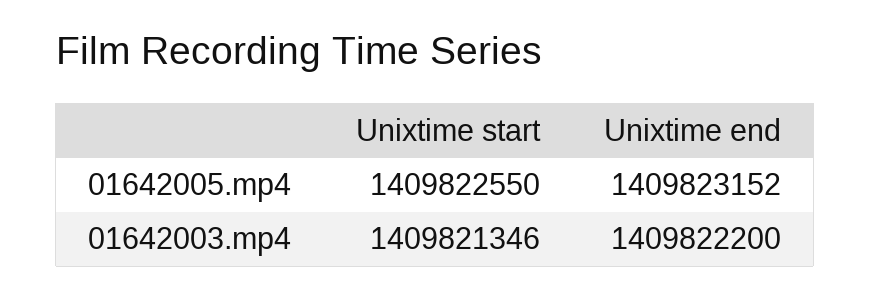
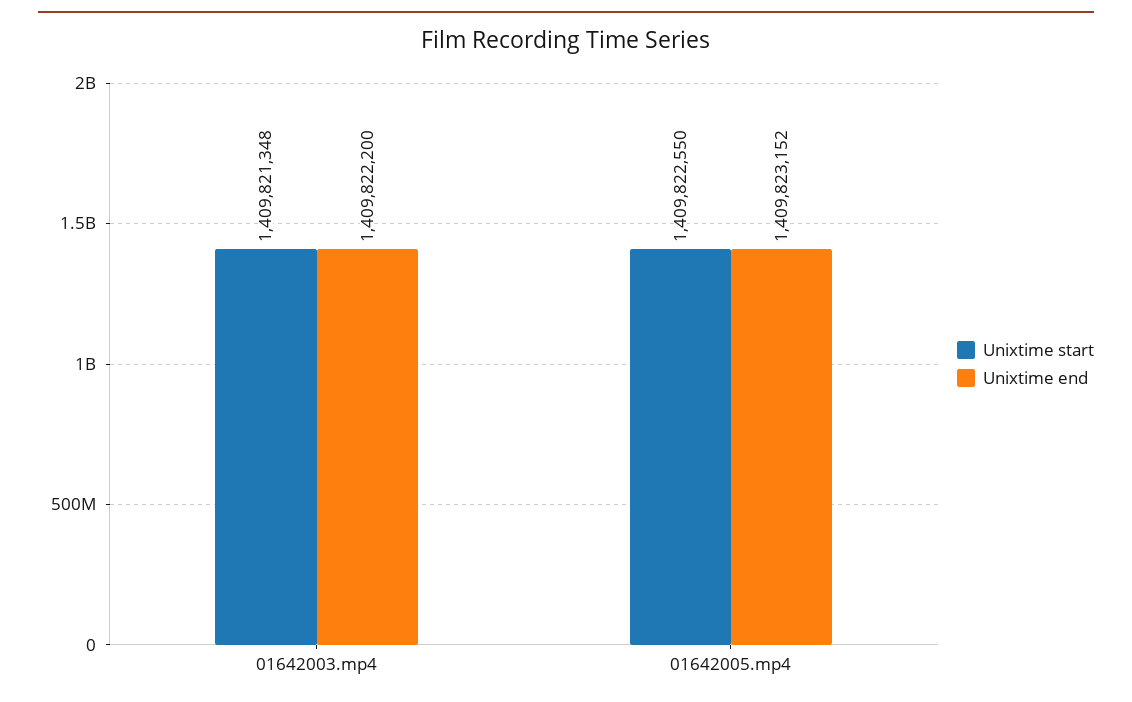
Unixtime start, 01642003.mp4: 1409821346 -> 1409821348

